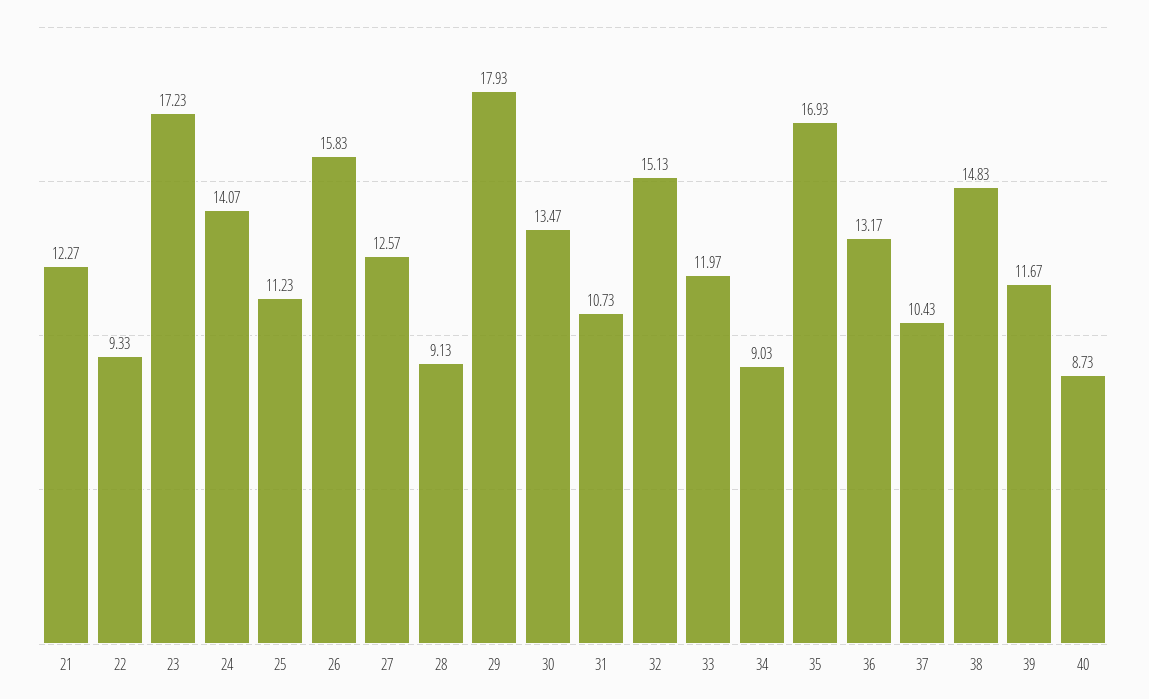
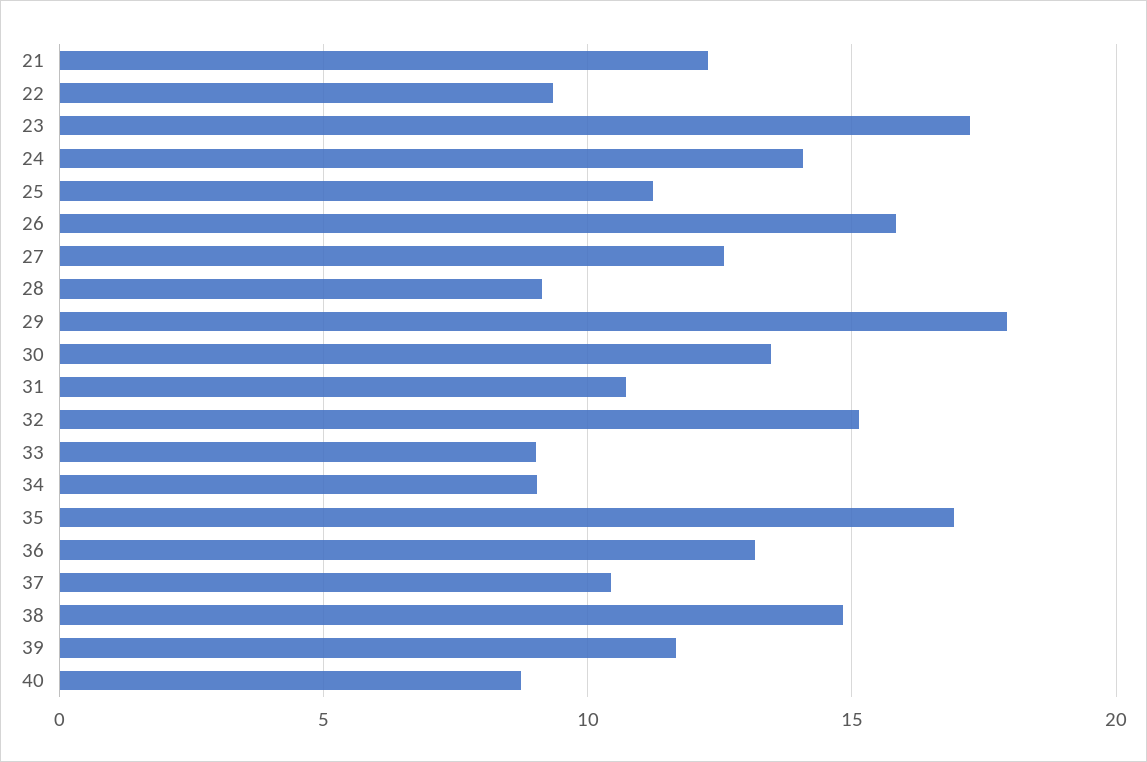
33: 11.97 -> 9

